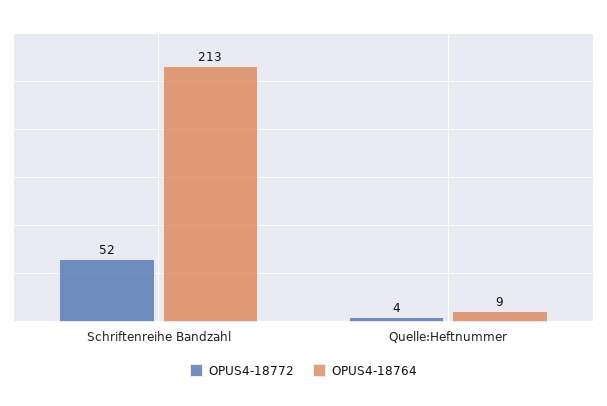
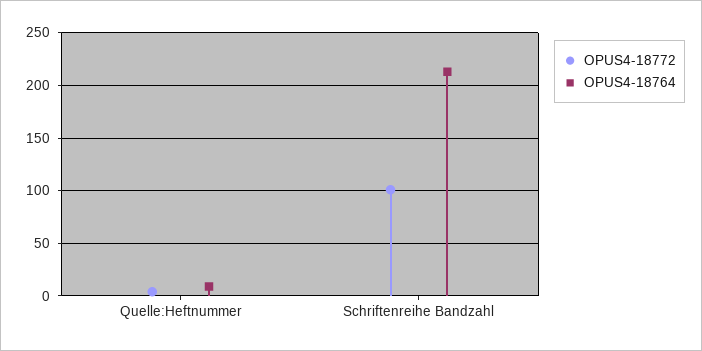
OPUS4-18772, Schriftenreihe Bandzahl: 52 -> 100

